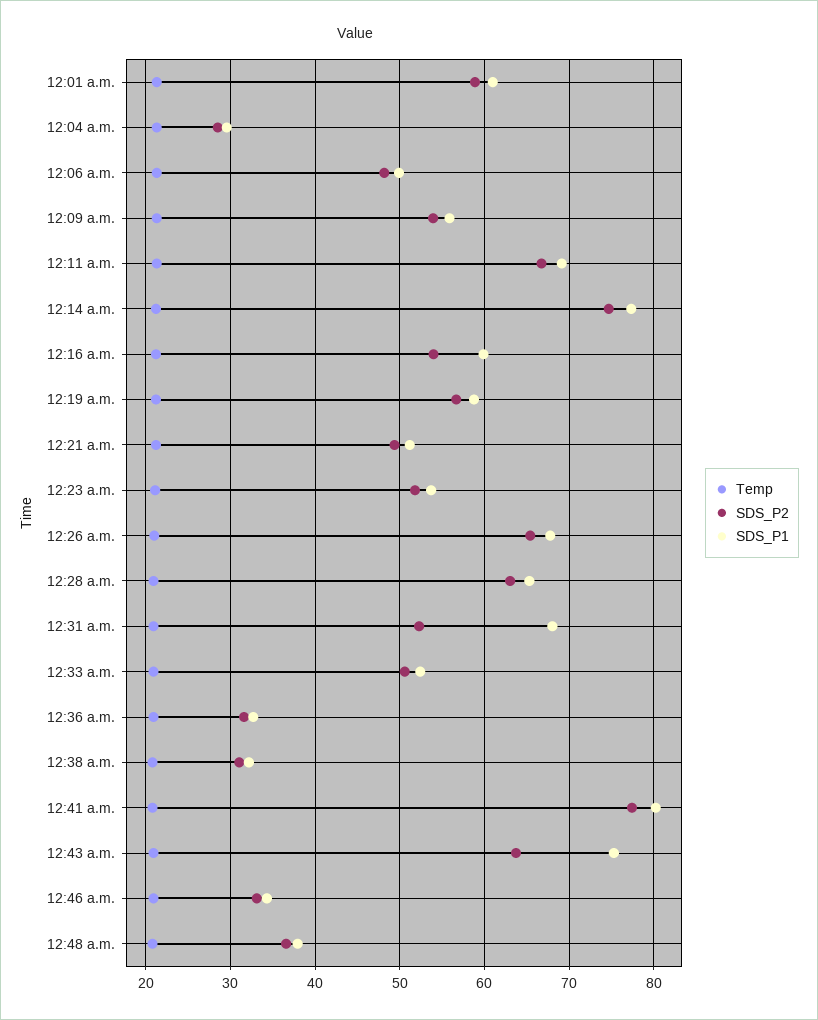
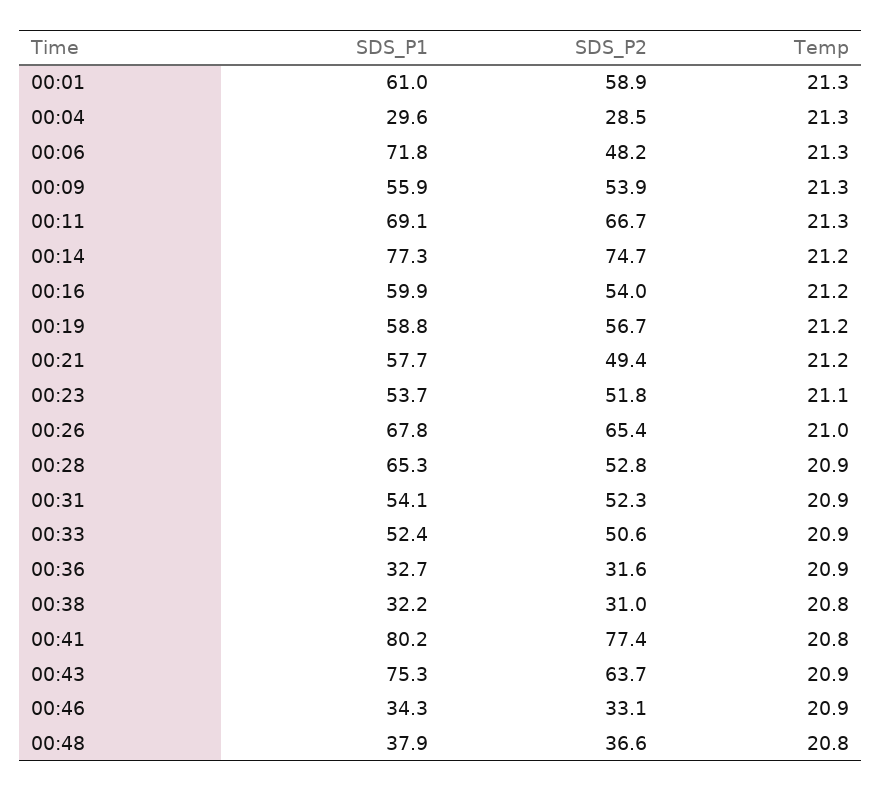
SDS_P1, 12:06 a.m.: 50 -> 71.8
SDS_P1, 12:21 a.m.: 51 -> 57.7
SDS_P2, 12:28 a.m.: 63 -> 52.8
SDS_P1, 12:31 a.m.: 68 -> 54.1

